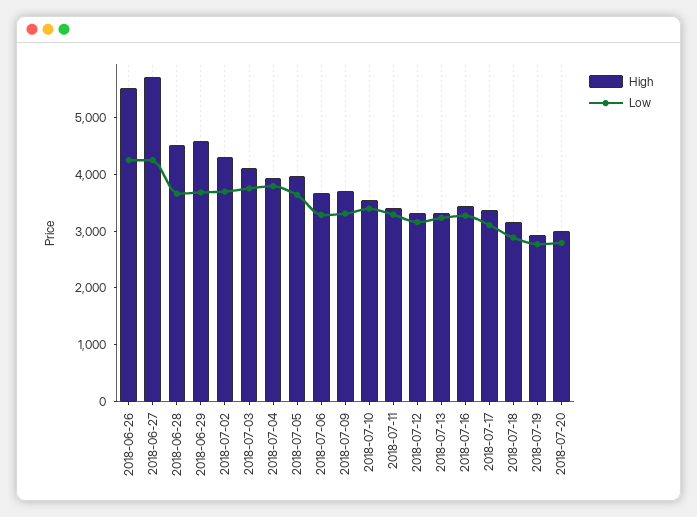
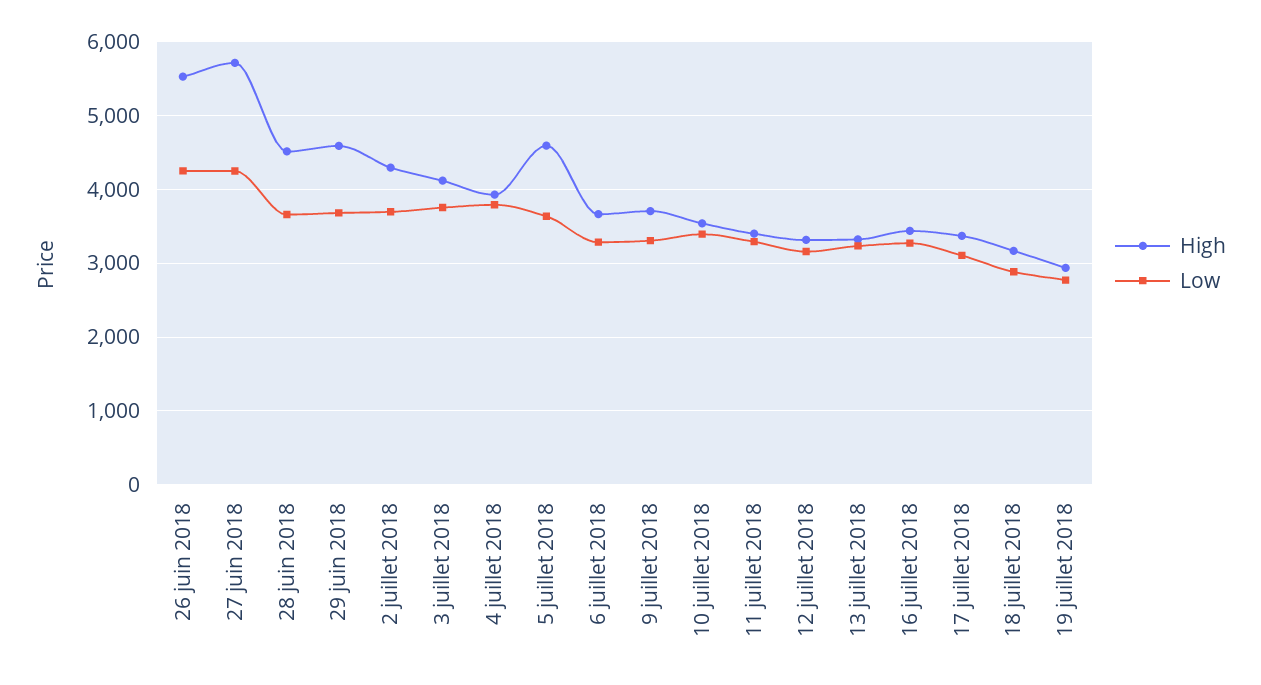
High, 2018-07-05: 4000 -> 4600
High, 2018-07-20: 3000 -> none
Low, 2018-07-20: 2800 -> none

